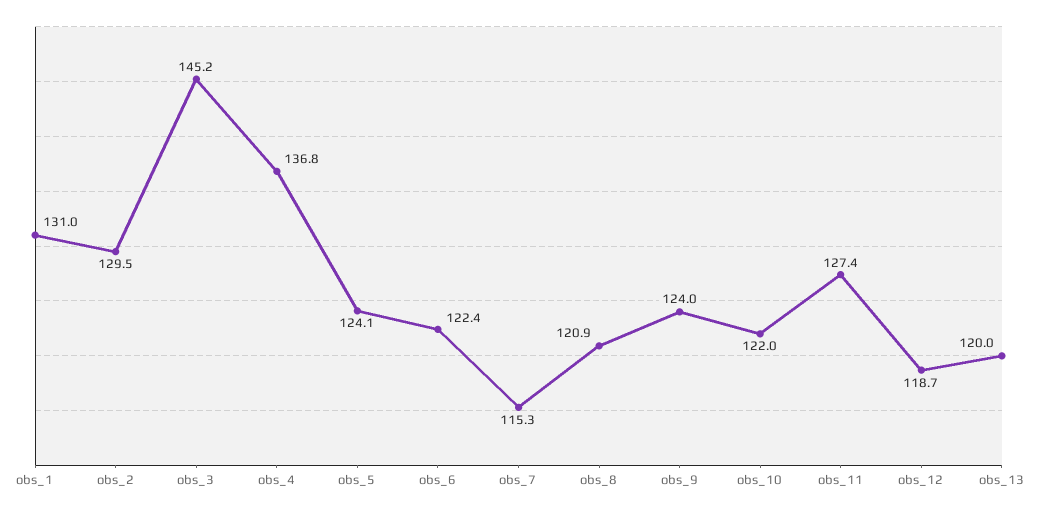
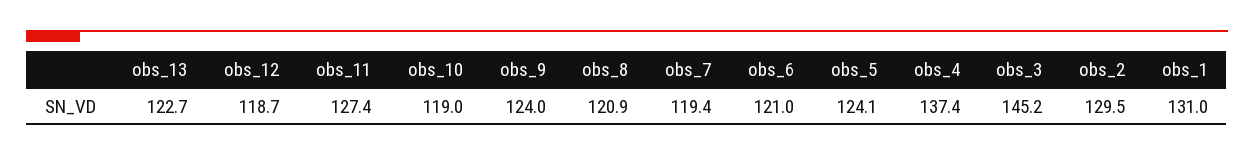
obs_4: 136.8 -> 137.4
obs_6: 122.4 -> 121
obs_7: 115.3 -> 119.4
obs_10: 122 -> 119
obs_13: 120 -> 122.7

